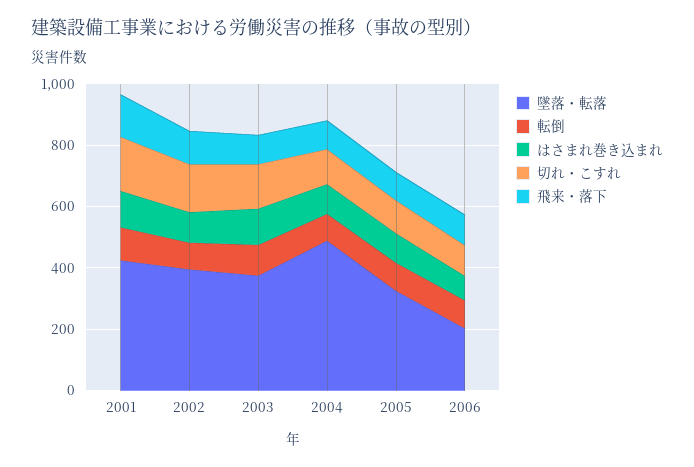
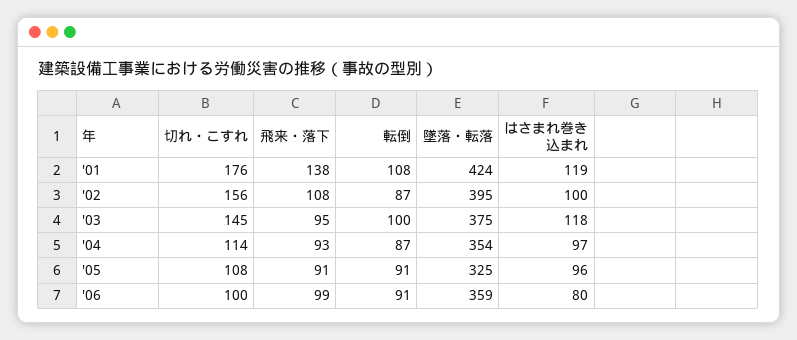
墜落・転落, 2004: 500 -> 354
墜落・転落, 2006: 200 -> 359

